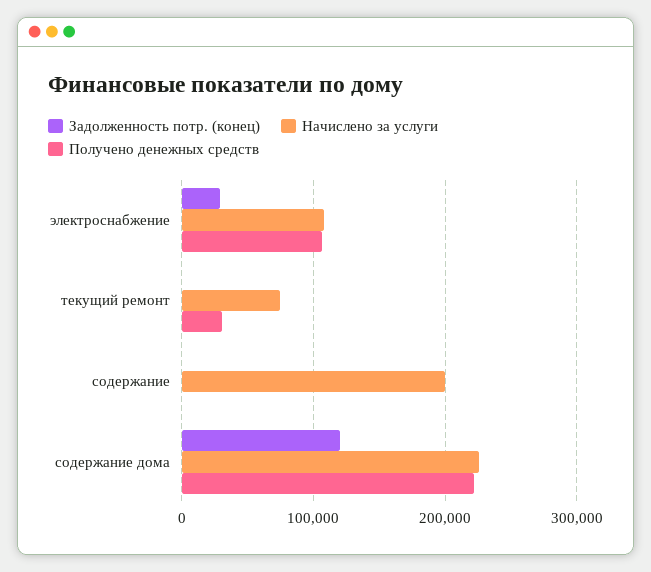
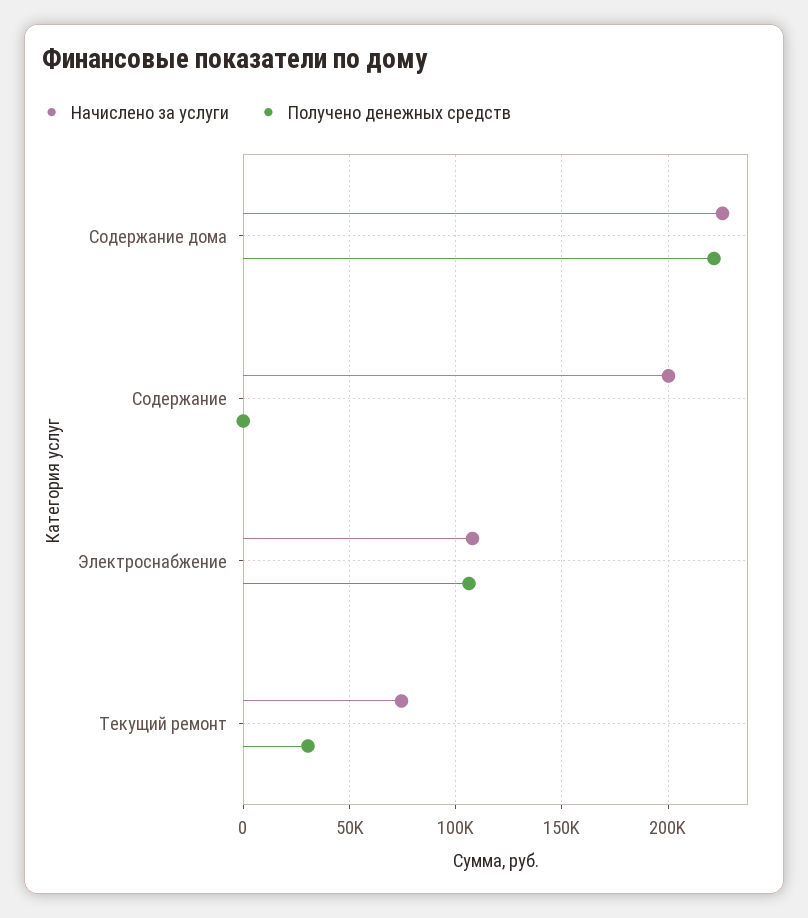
Задолженность потр. (конец), электроснабжение: 30000 -> none
Задолженность потр. (конец), текущий ремонт: 0 -> none
Задолженность потр. (конец), содержание: 0 -> none
Задолженность потр. (конец), содержание дома: 120000 -> none

